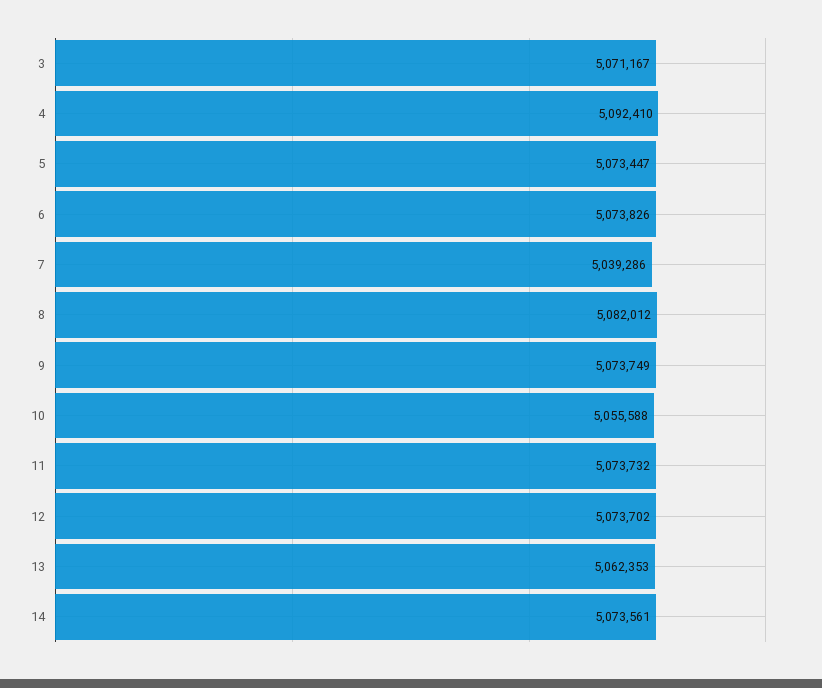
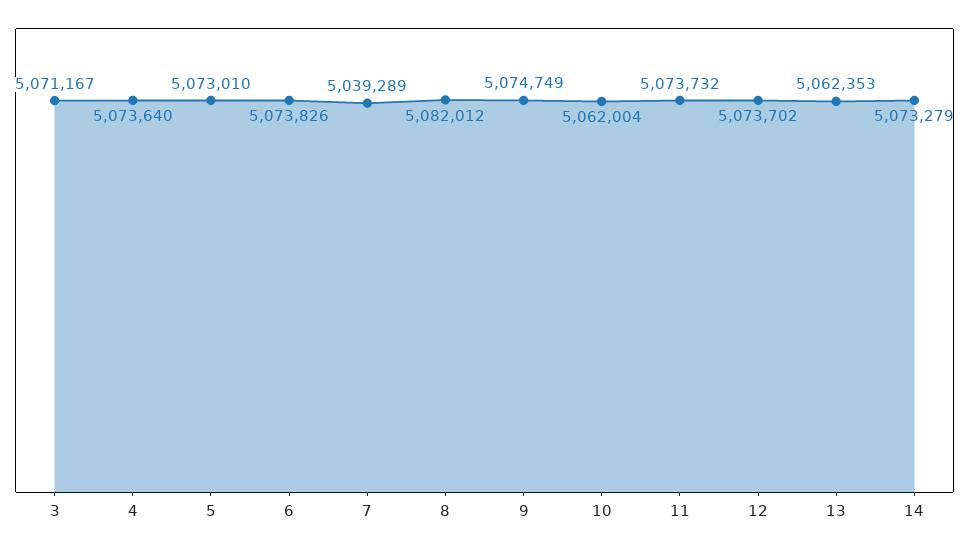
4: 5092410 -> 5073640
5: 5073447 -> 5073010
7: 5039286 -> 5039289
9: 5073749 -> 5074749
10: 5055588 -> 5062004
14: 5073561 -> 5073279

